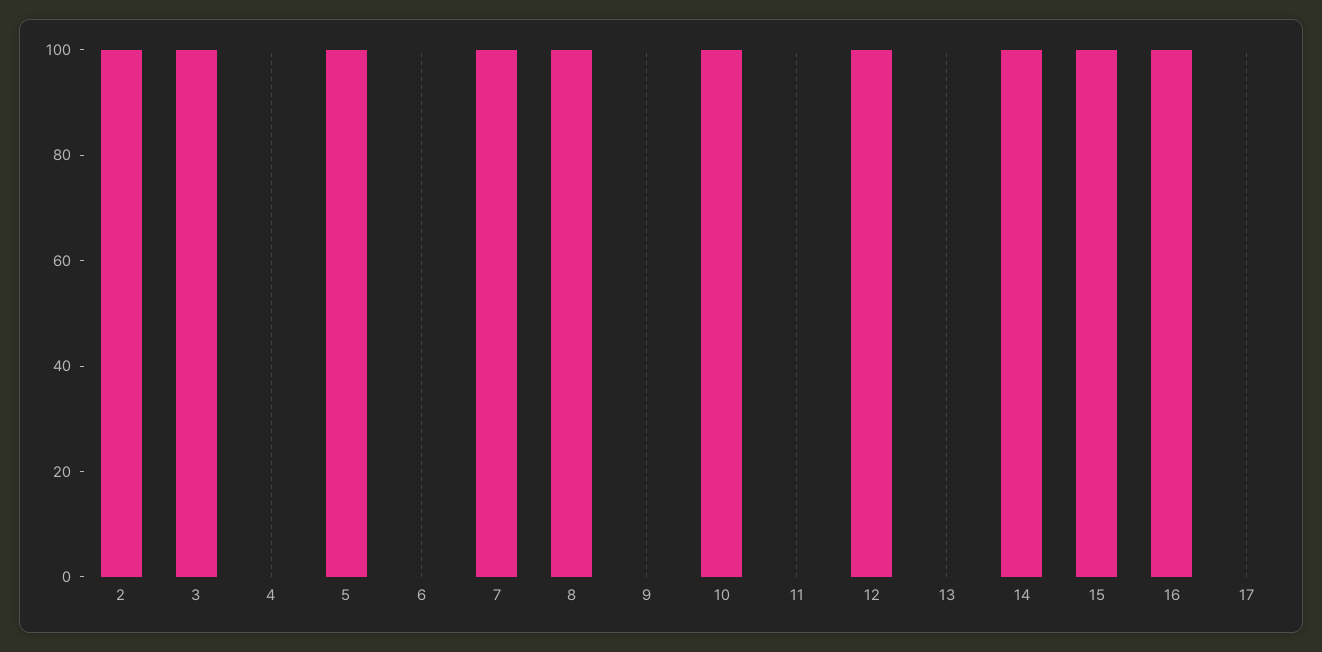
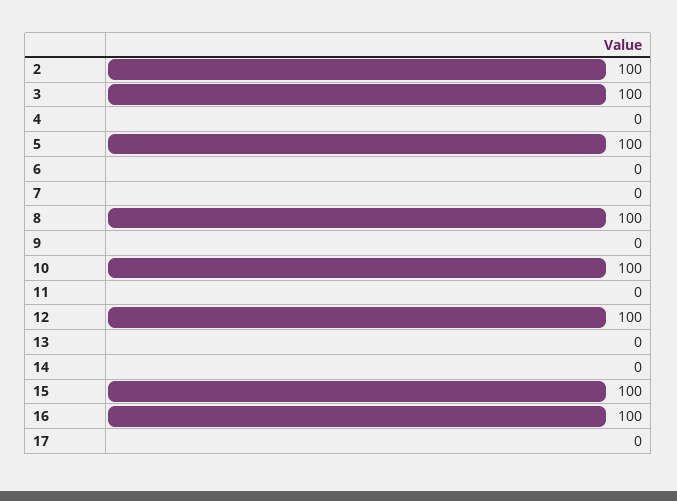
7: 100 -> 0
14: 100 -> 0

